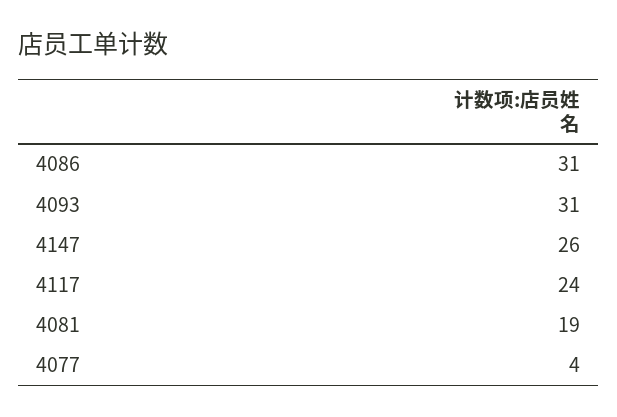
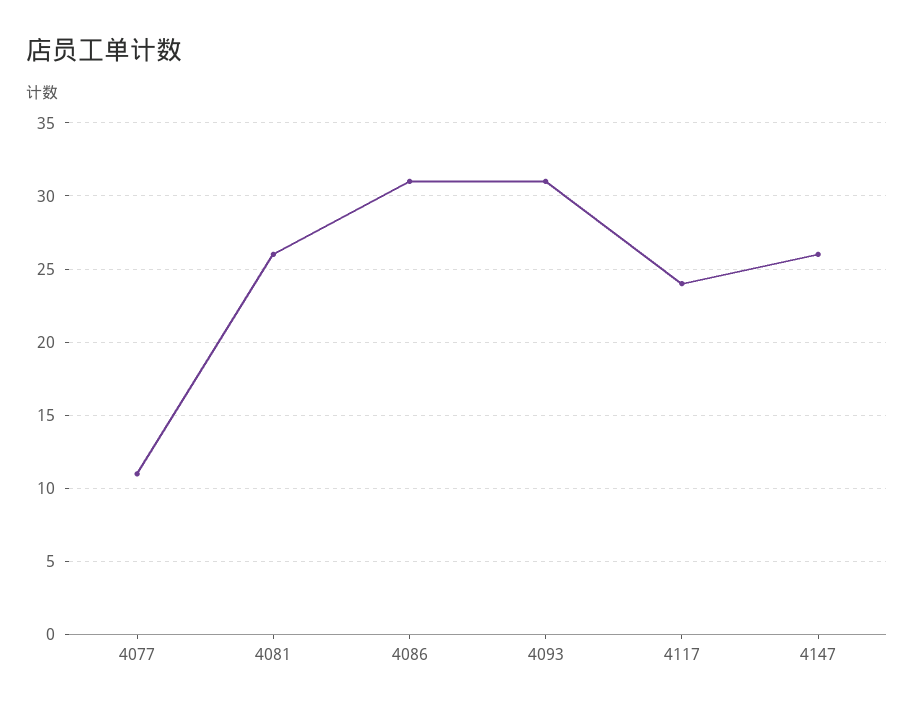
4081: 19 -> 26
4077: 4 -> 11

